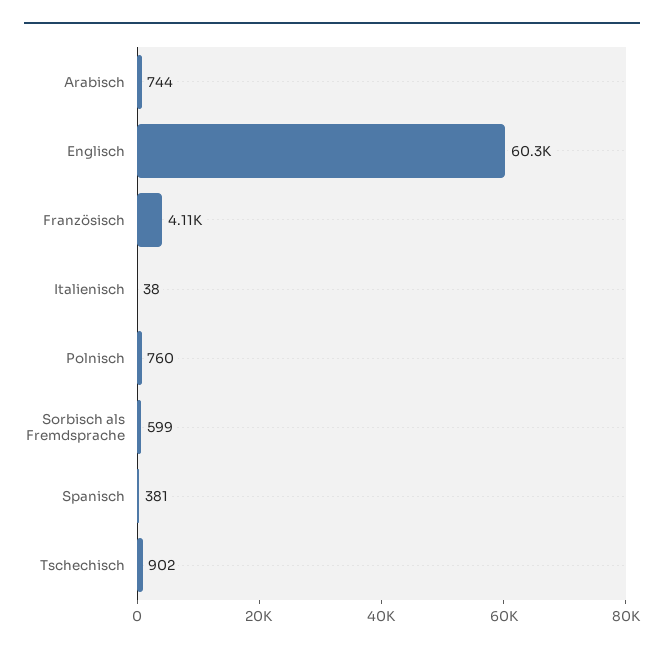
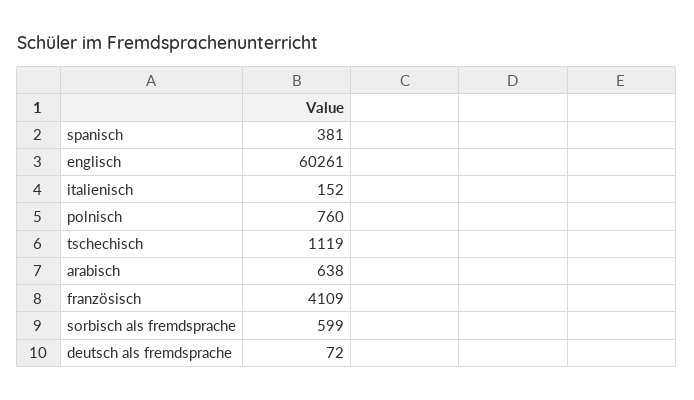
Arabisch: 744 -> 638
Italienisch: 38 -> 152
Tschechisch: 902 -> 1119
deutsch als fremdsprache: none -> 72

